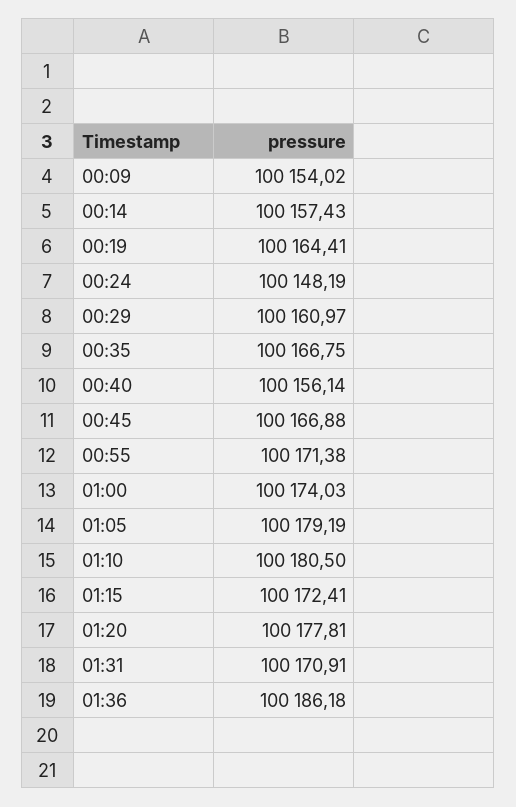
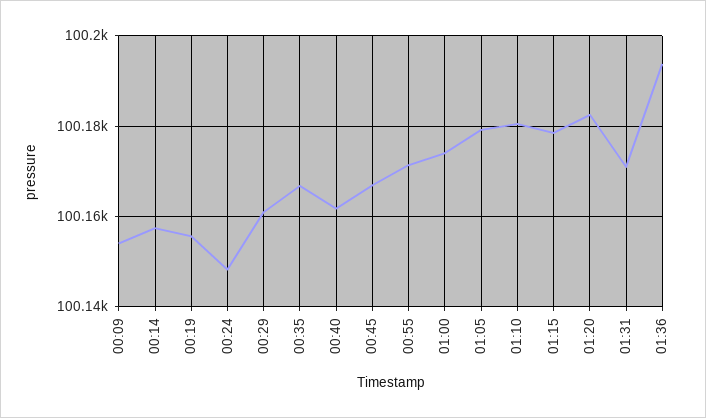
00:19: 100164.41 -> 100156
00:40: 100156.14 -> 100162
01:15: 100172.41 -> 100178
01:20: 100177.81 -> 100182
01:36: 100186.18 -> 100194

